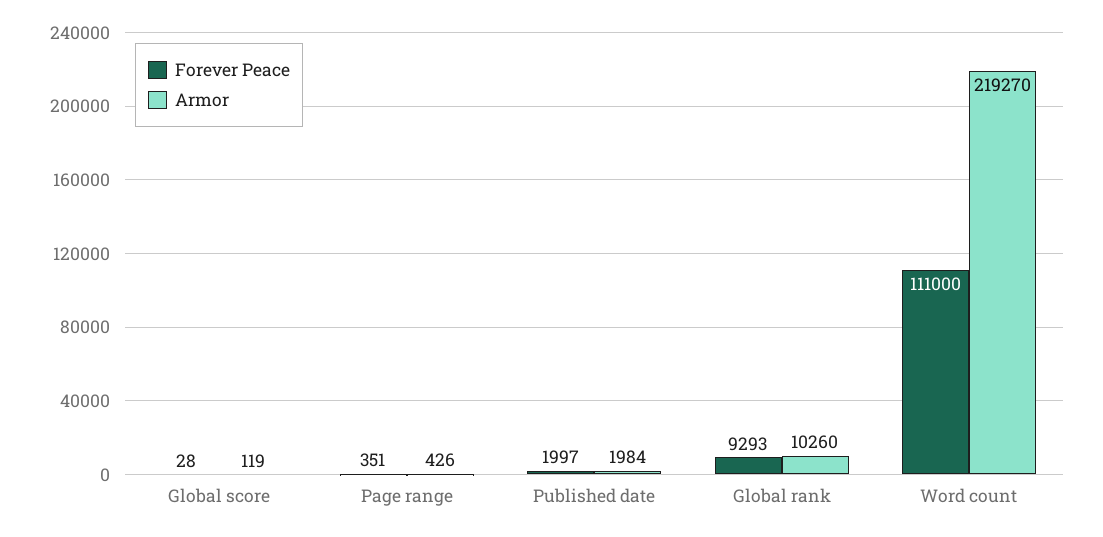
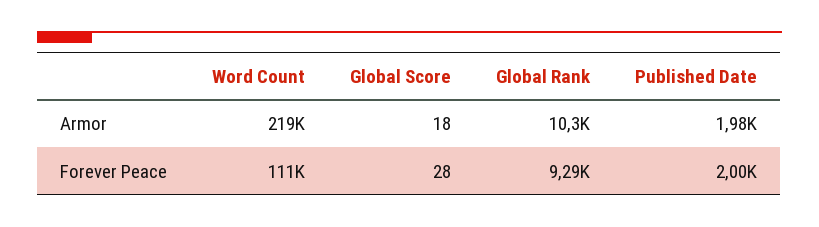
Armor, Global score: 119 -> 18
Forever Peace, Page range: 351 -> none
Armor, Page range: 426 -> none

